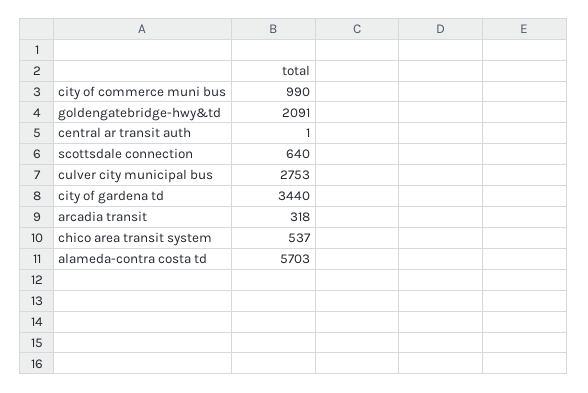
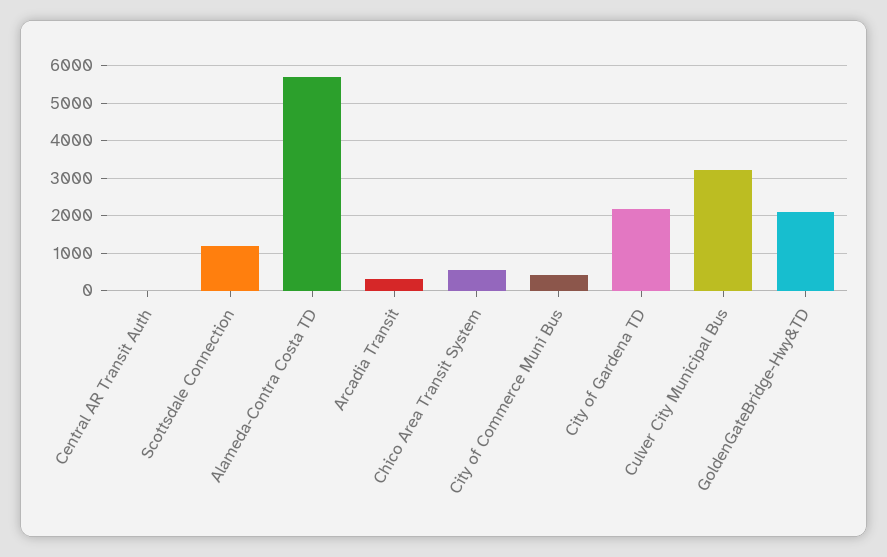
city of commerce muni bus: 990 -> 400
scottsdale connection: 640 -> 1200
culver city municipal bus: 2753 -> 3200
city of gardena td: 3440 -> 2200

